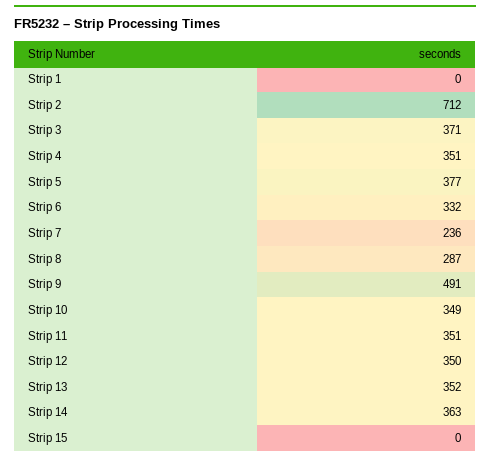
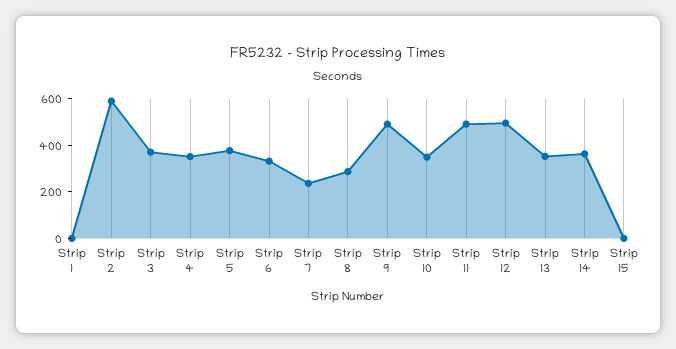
Strip 2: 712 -> 600
Strip 11: 351 -> 500
Strip 12: 350 -> 500

